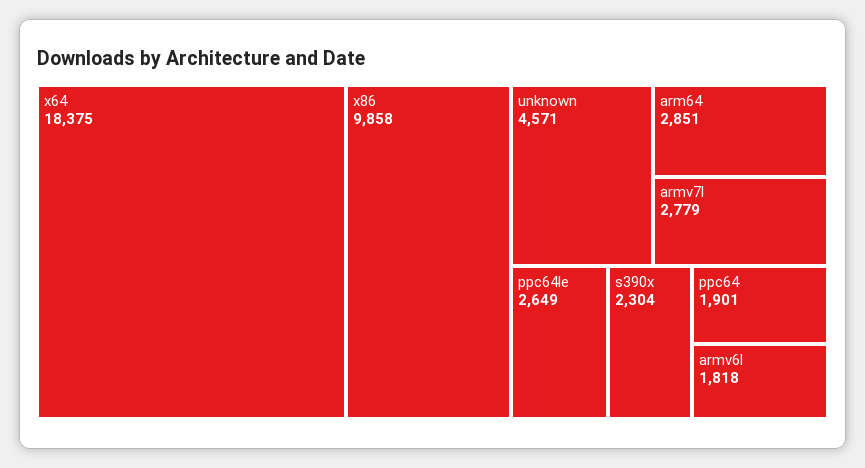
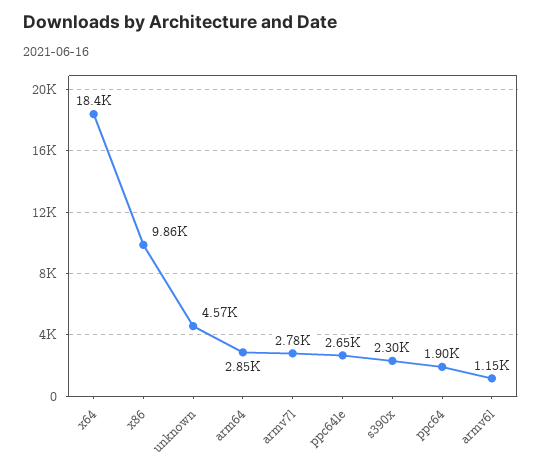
armv6l: 1818 -> 1150

